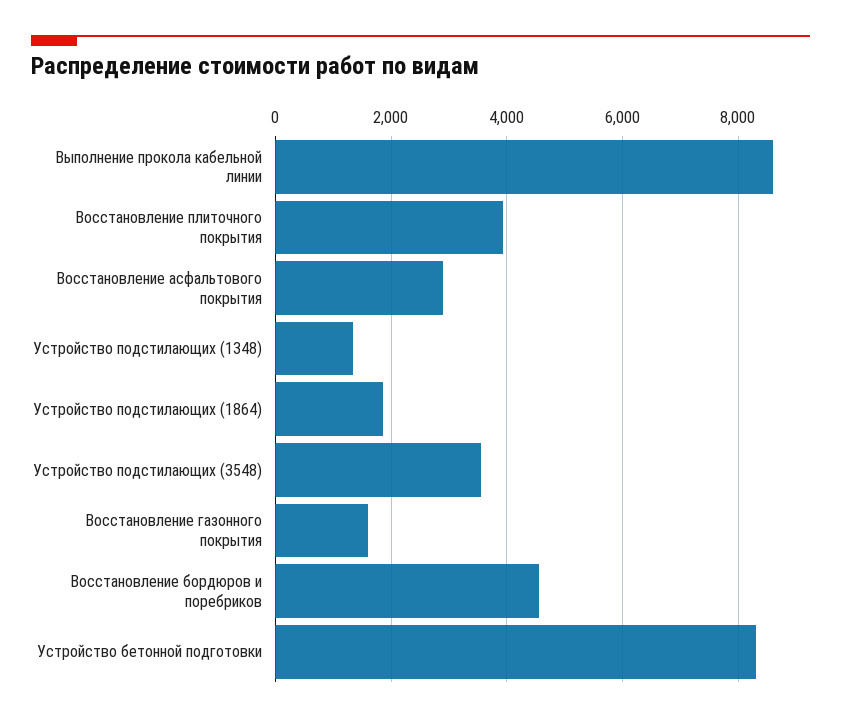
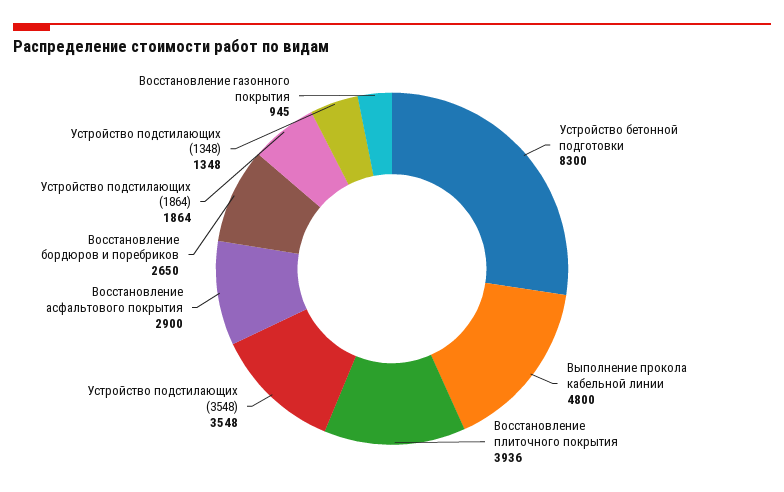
Выполнение прокола кабельной линии: 8600 -> 4800
Восстановление газонного покрытия: 1600 -> 945
Восстановление бордюров и поребриков: 4600 -> 2650

